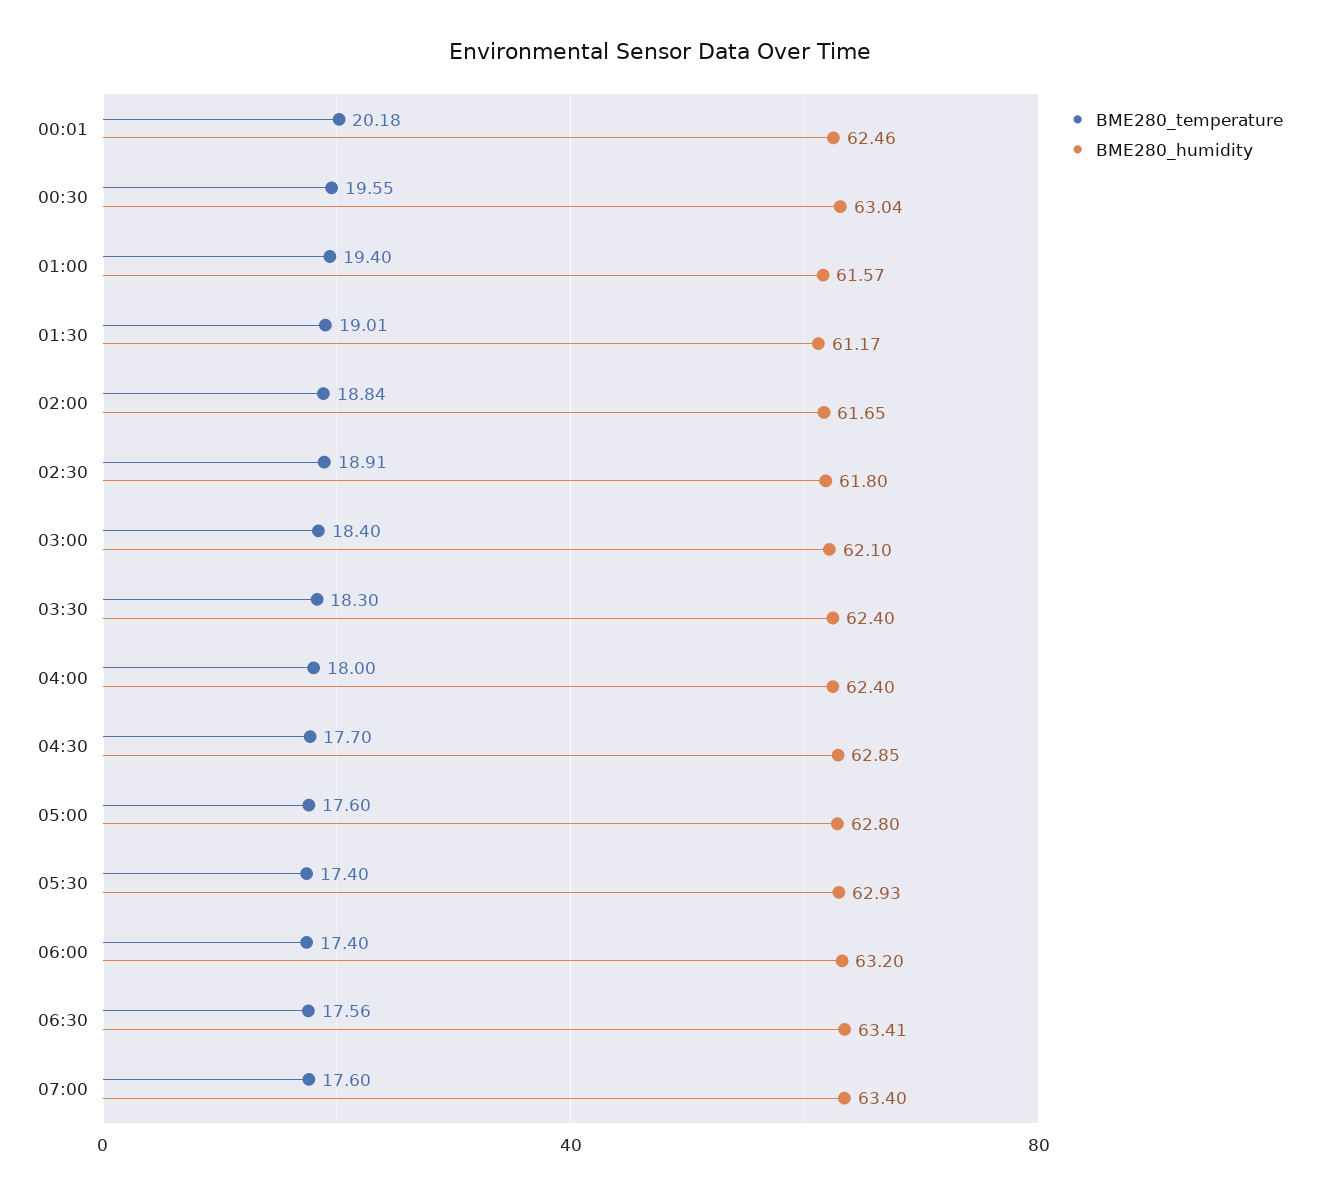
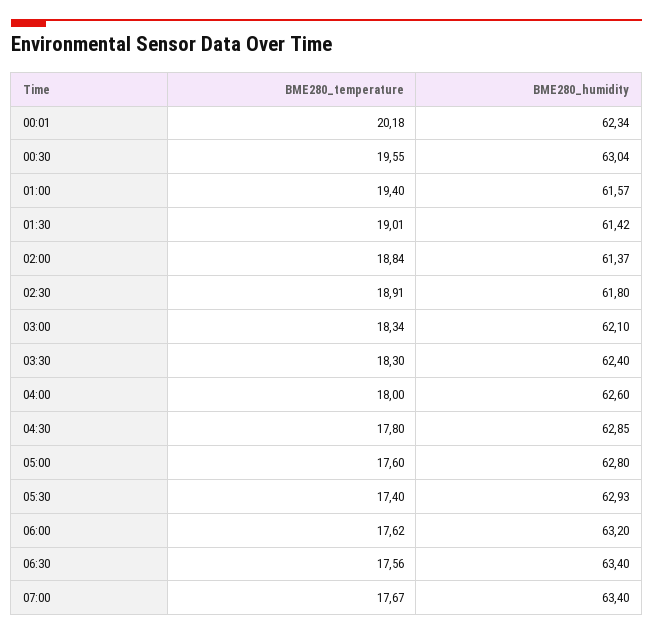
BME280_humidity, 00:01: 62.46 -> 62.34
BME280_humidity, 01:30: 61.17 -> 61.42
BME280_humidity, 02:00: 61.65 -> 61.37
BME280_temperature, 03:00: 18.4 -> 18.34
BME280_humidity, 04:00: 62.4 -> 62.6
BME280_temperature, 04:30: 17.7 -> 17.8
BME280_temperature, 06:00: 17.4 -> 17.62
BME280_humidity, 06:30: 63.41 -> 63.4
BME280_temperature, 07:00: 17.6 -> 17.67

